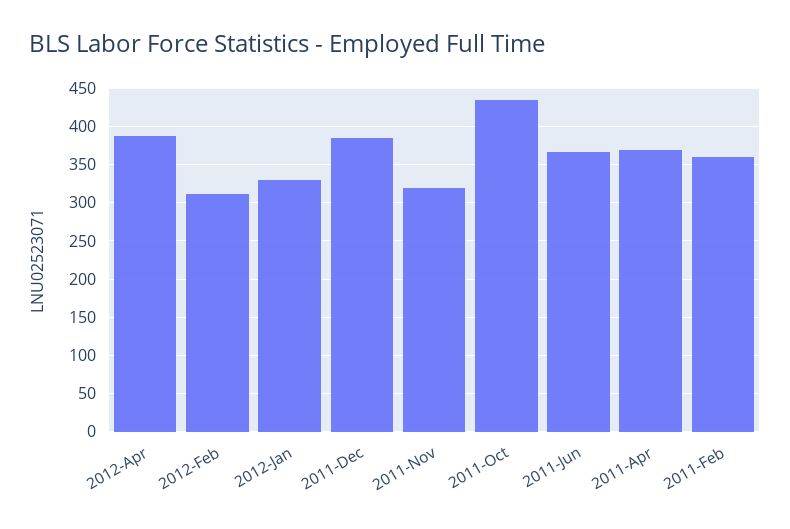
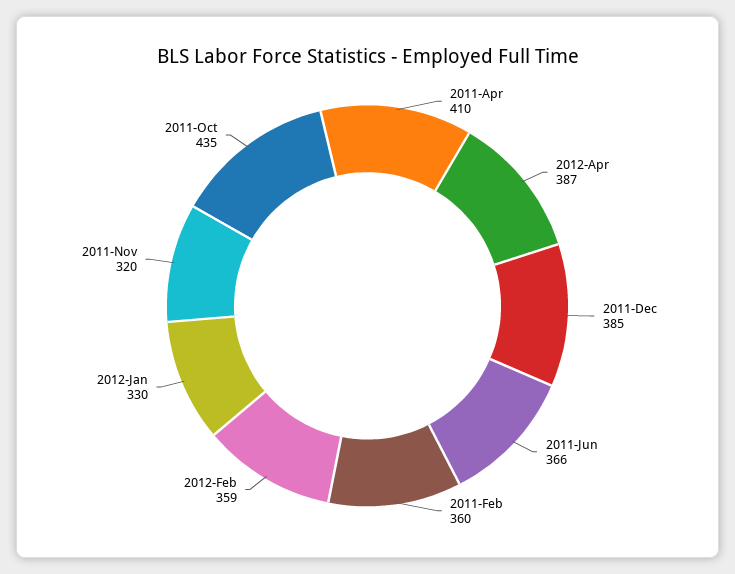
2012-Feb: 310 -> 359
2011-Apr: 370 -> 410

